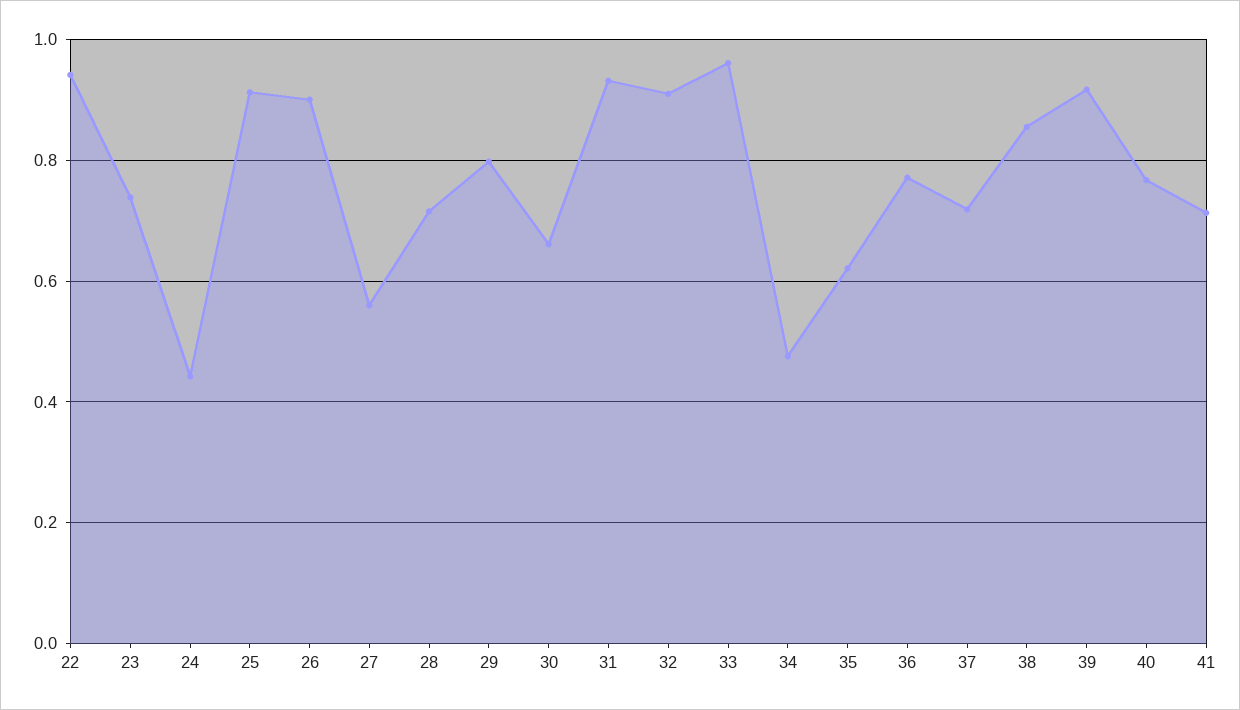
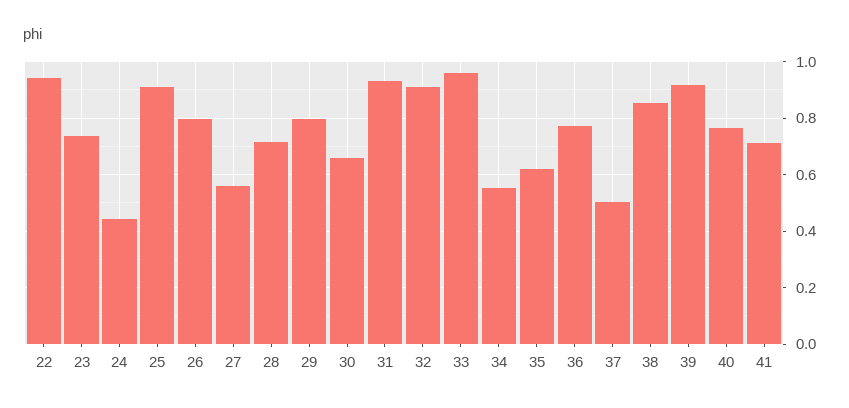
26: 0.9 -> 0.8
34: 0.48 -> 0.55
37: 0.72 -> 0.5

